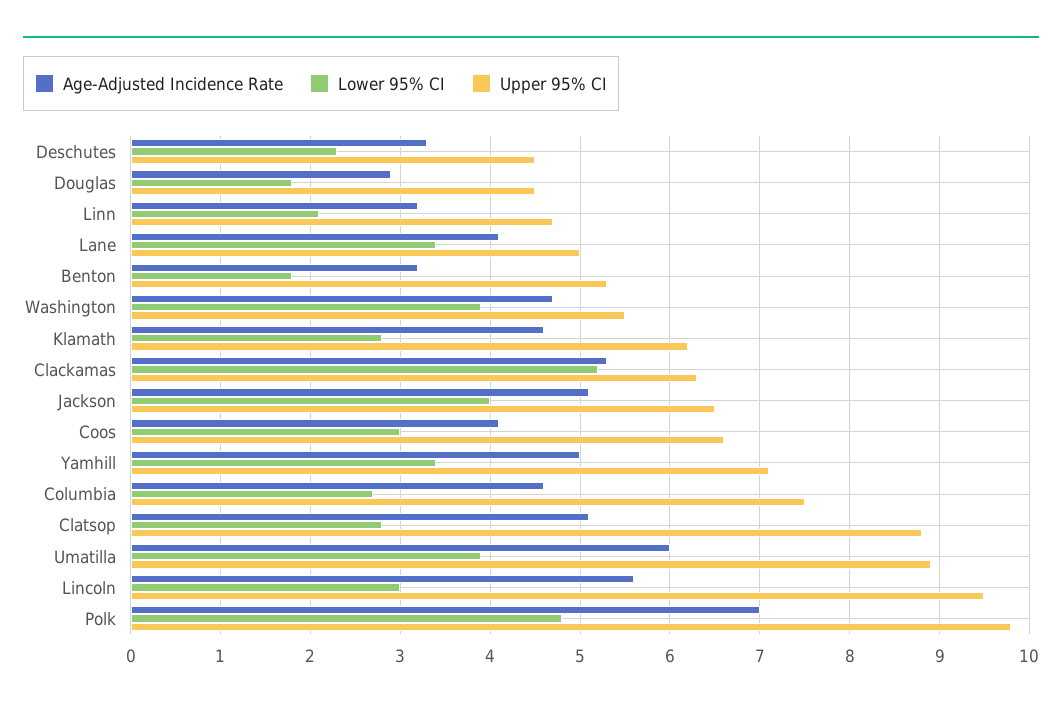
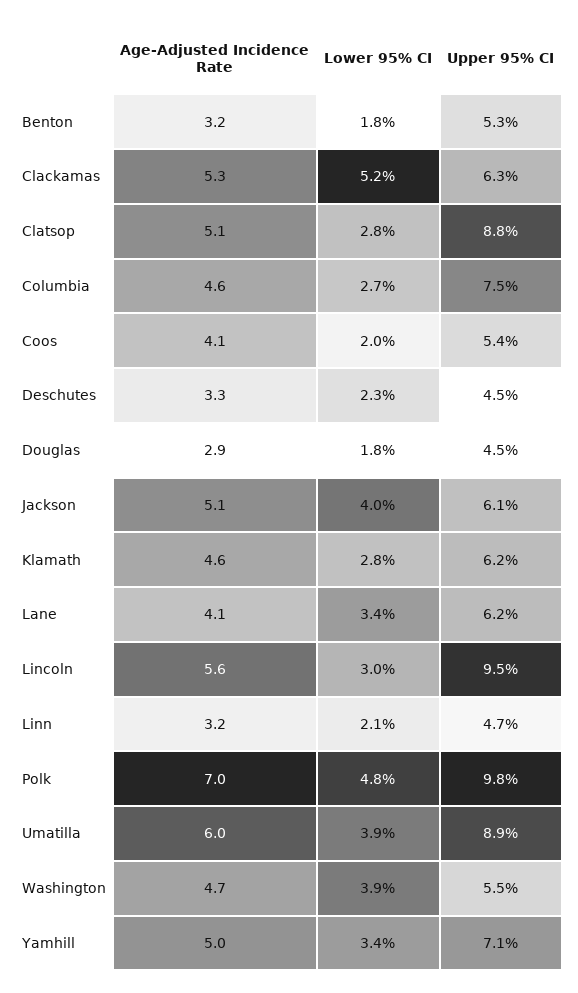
Upper 95% CI, Lane: 5 -> 6.2
Upper 95% CI, Jackson: 6.5 -> 6.1
Lower 95% CI, Coos: 3 -> 2
Upper 95% CI, Coos: 6.6 -> 5.4

